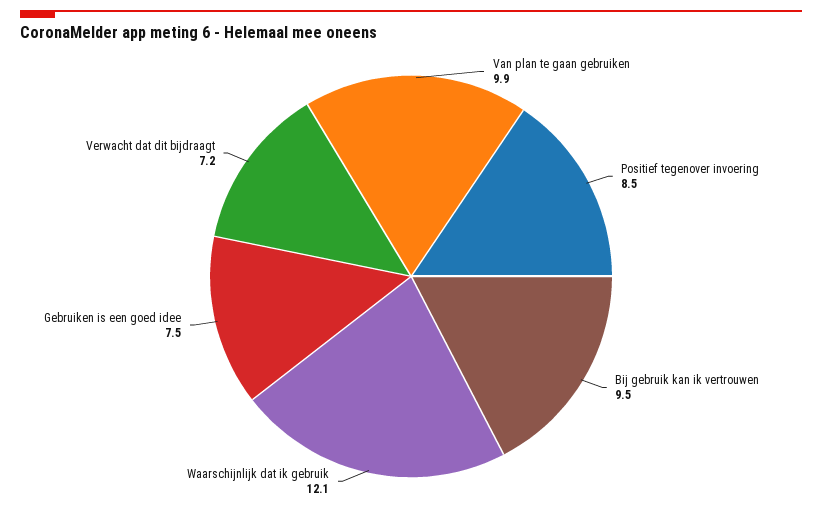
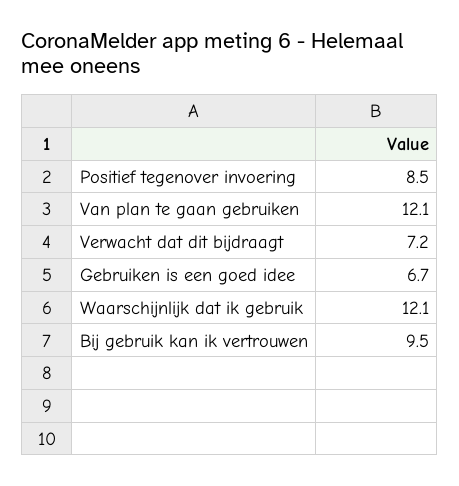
Van plan te gaan gebruiken: 9.9 -> 12.1
Gebruiken is een goed idee: 7.5 -> 6.7

